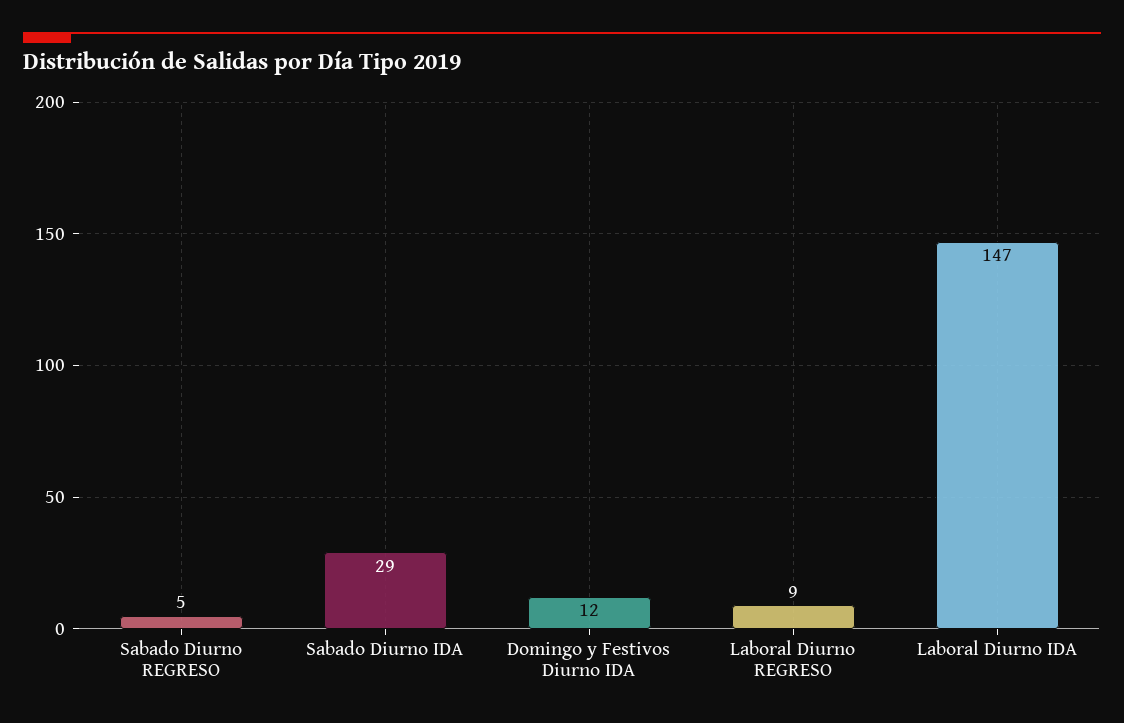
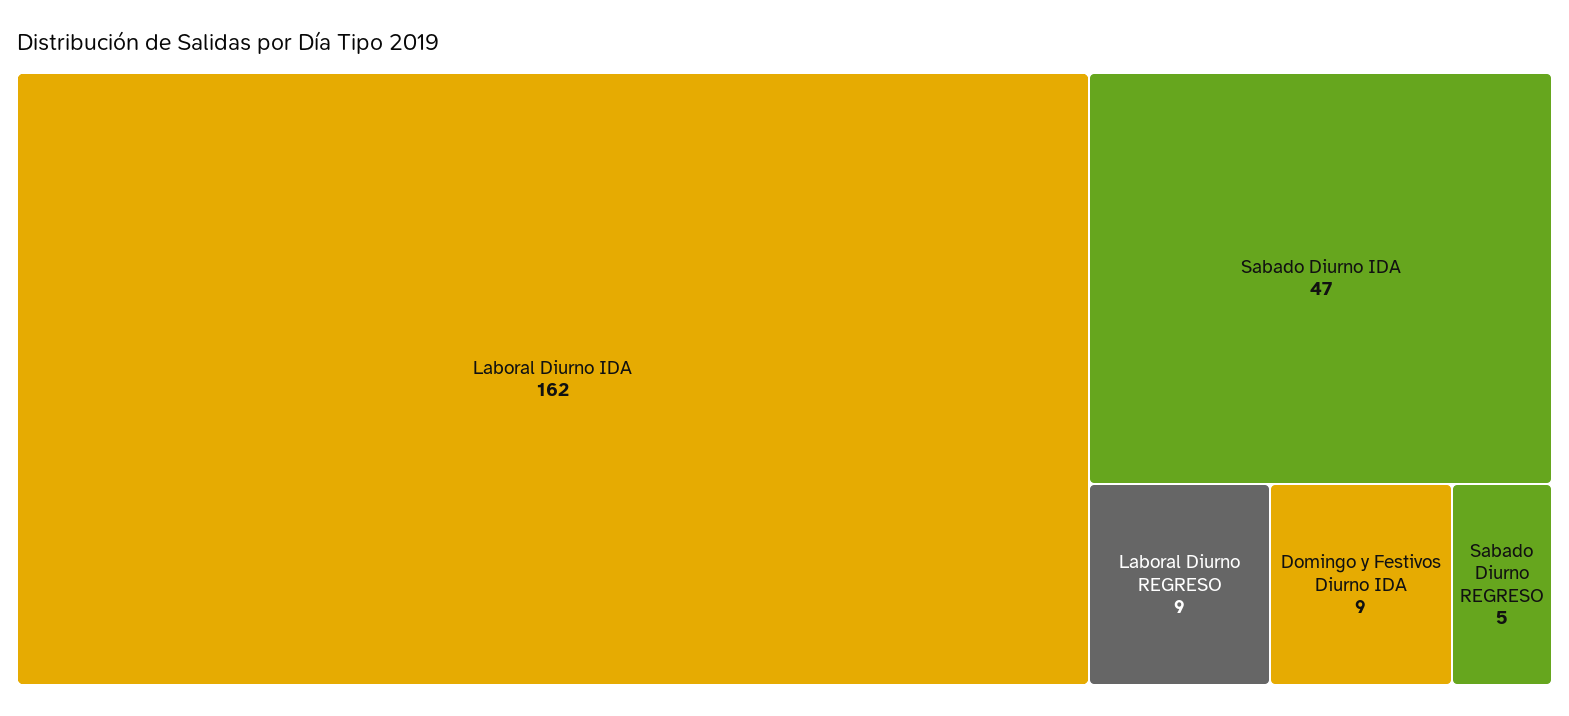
Sabado Diurno IDA: 29 -> 47
Domingo y Festivos Diurno IDA: 12 -> 9
Laboral Diurno IDA: 147 -> 162

